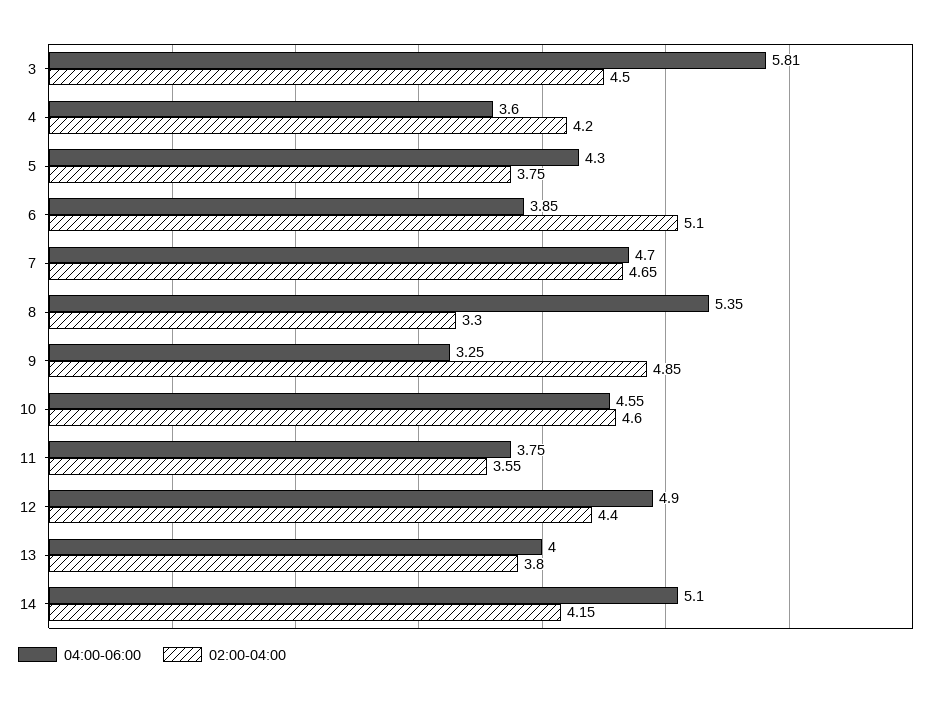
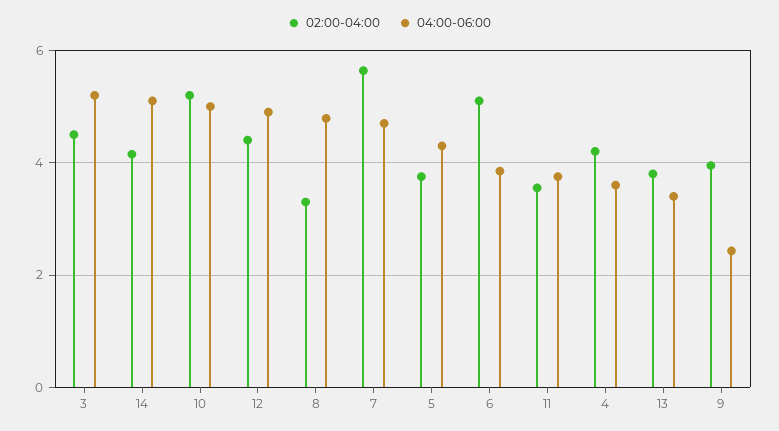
04:00-06:00, 3: 5.81 -> 5.2
02:00-04:00, 7: 4.65 -> 5.6
04:00-06:00, 8: 5.35 -> 4.8
04:00-06:00, 9: 3.25 -> 2.4
02:00-04:00, 9: 4.85 -> 4
04:00-06:00, 10: 4.55 -> 5
02:00-04:00, 10: 4.6 -> 5.2
04:00-06:00, 13: 4 -> 3.4

